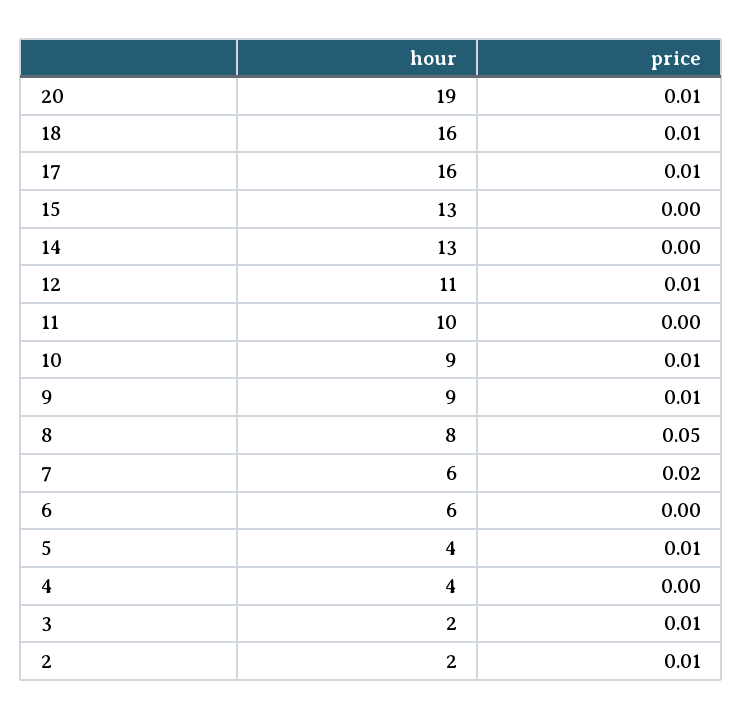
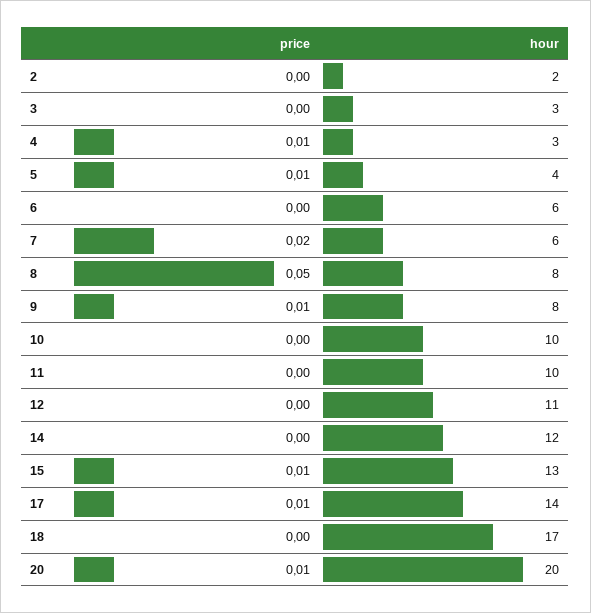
hour, 20: 19 -> 20
hour, 18: 16 -> 17
price, 18: 0.01 -> 0
hour, 17: 16 -> 14
price, 15: 0 -> 0.01
hour, 14: 13 -> 12
price, 12: 0.01 -> 0
hour, 10: 9 -> 10
price, 10: 0.01 -> 0
hour, 9: 9 -> 8
hour, 4: 4 -> 3
price, 4: 0 -> 0.01
hour, 3: 2 -> 3
price, 3: 0.01 -> 0
price, 2: 0.01 -> 0

